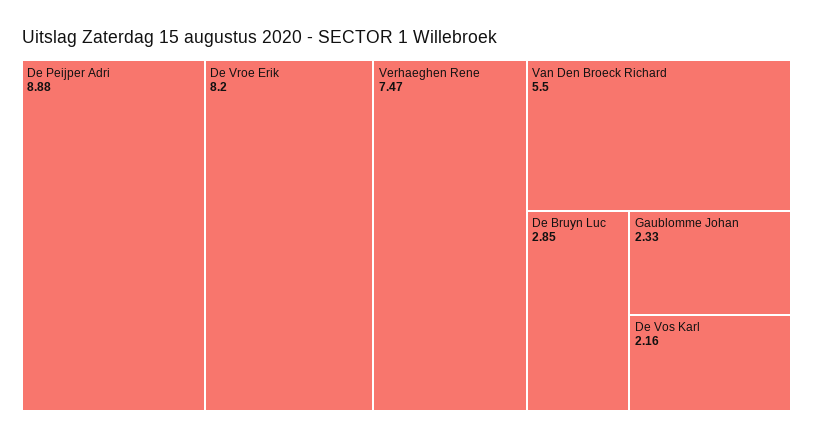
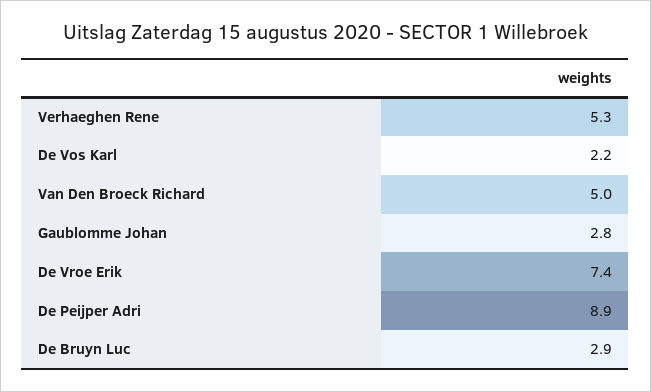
De Vroe Erik: 8.2 -> 7.4
Verhaeghen Rene: 7.47 -> 5.3
Van Den Broeck Richard: 5.5 -> 5
Gaublomme Johan: 2.33 -> 2.8

